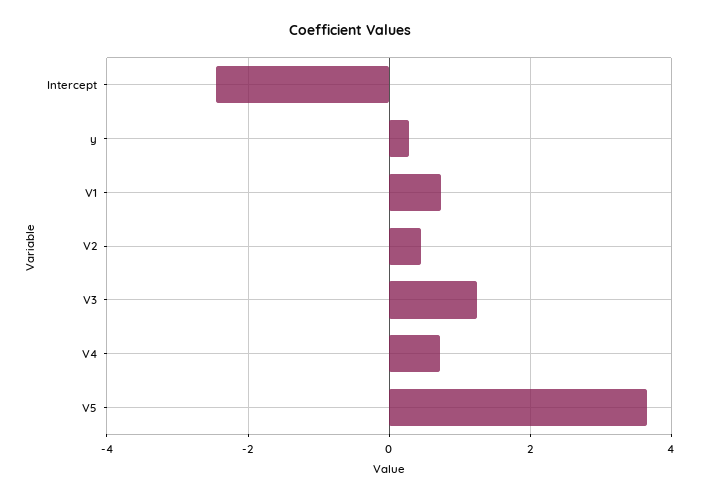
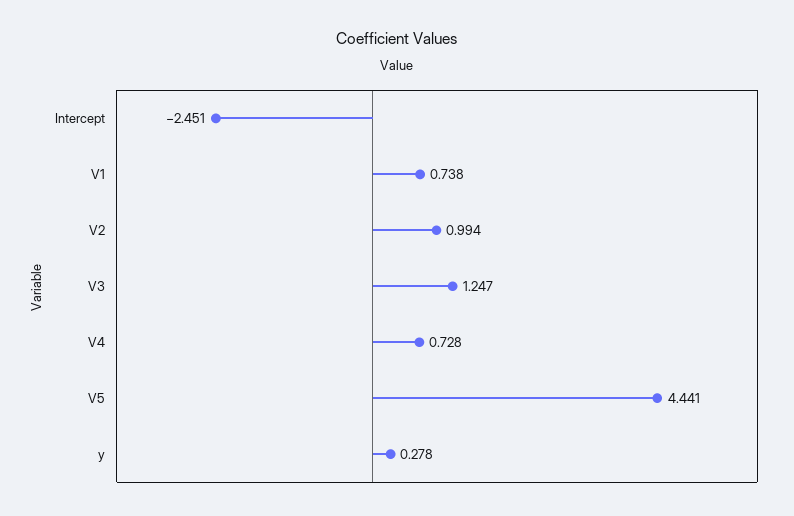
V2: 0.4 -> 0.994
V5: 3.6 -> 4.441

